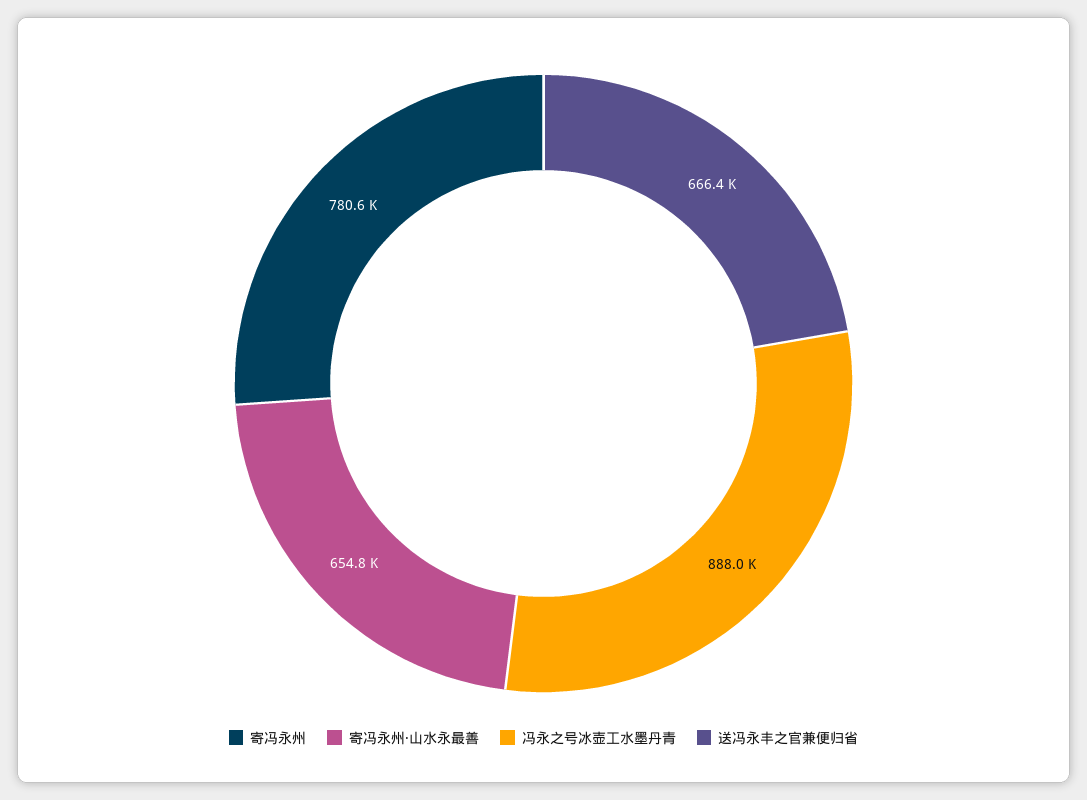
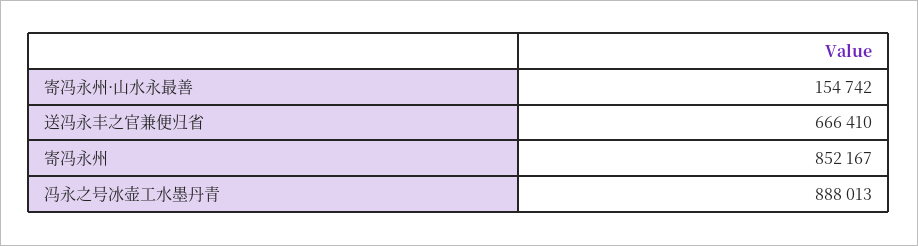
寄冯永州: 780600 -> 852167
寄冯永州·山水永最善: 654800 -> 154742

